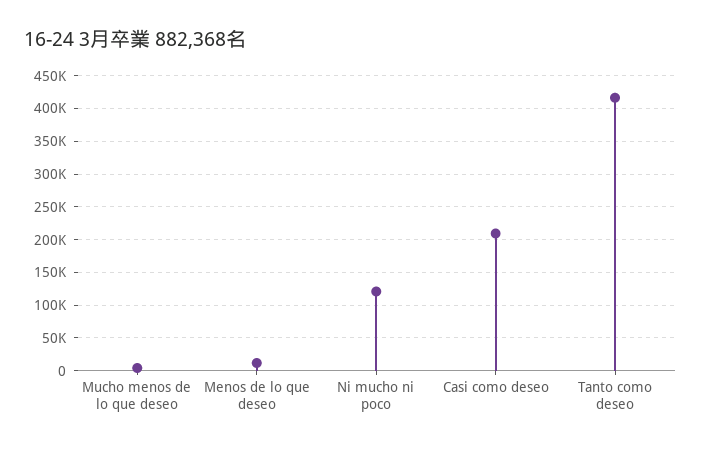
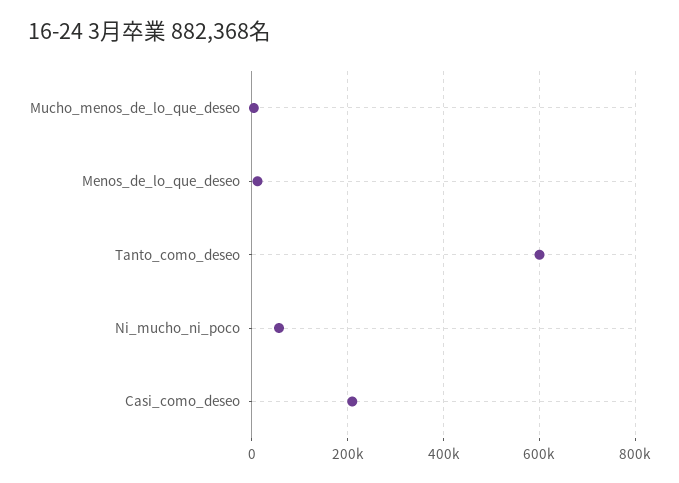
Ni mucho ni poco: 120000 -> 60000
Tanto como deseo: 420000 -> 600000

